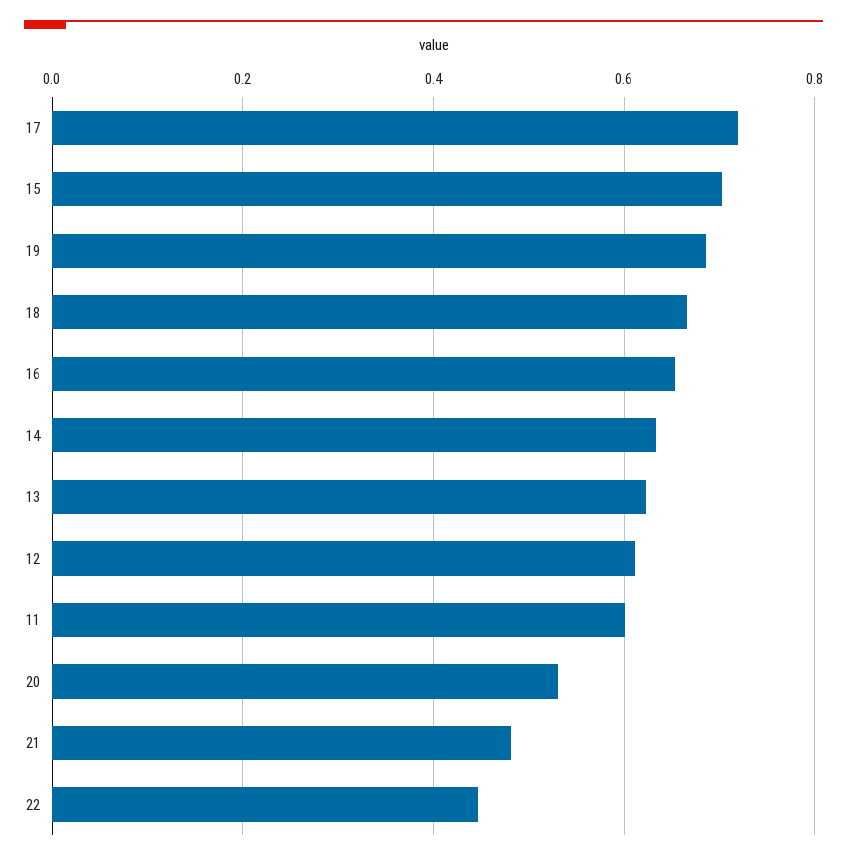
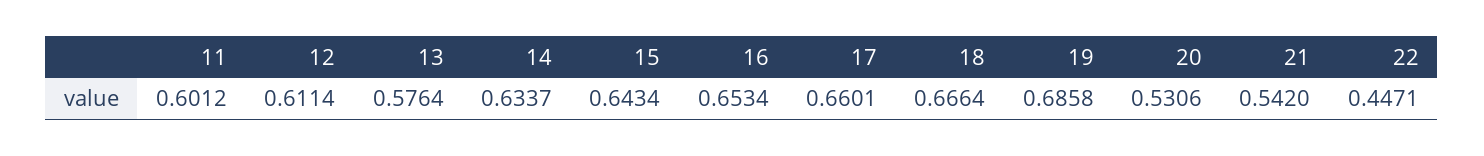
17: 0.72 -> 0.6601
15: 0.7 -> 0.6434
13: 0.62 -> 0.5764
21: 0.48 -> 0.542

